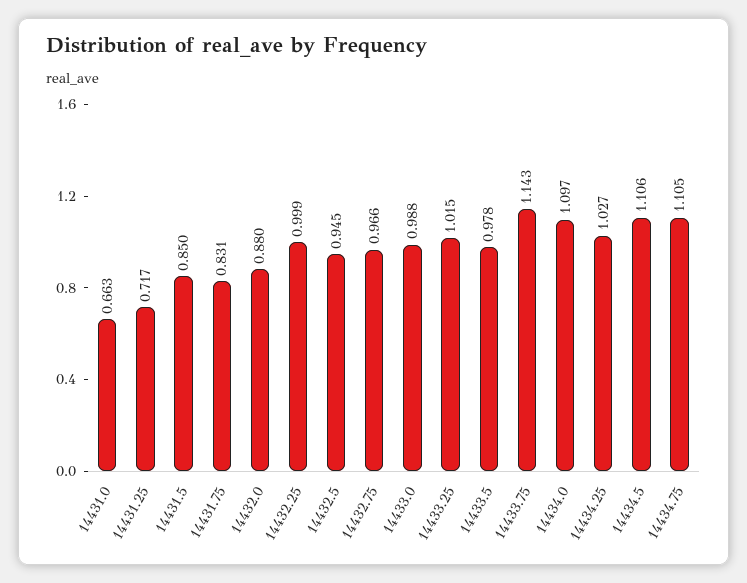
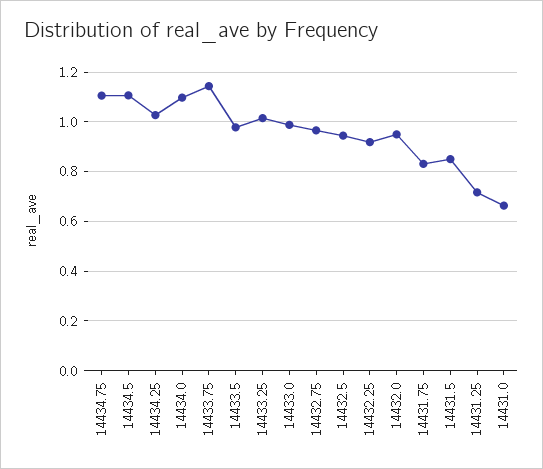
14432.0: 0.88 -> 0.95
14432.25: 0.999 -> 0.925

